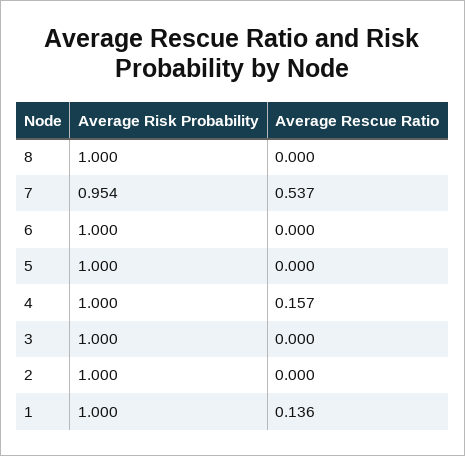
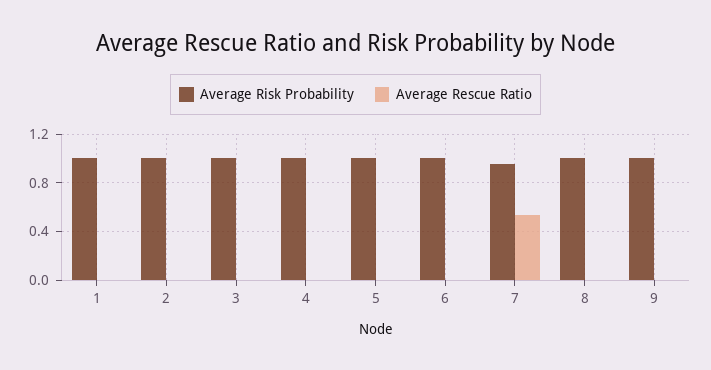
Average Rescue Ratio, 4: 0.157 -> 0
Average Rescue Ratio, 1: 0.136 -> 0
Average Risk Probability, 9: none -> 1
Average Rescue Ratio, 9: none -> 0

